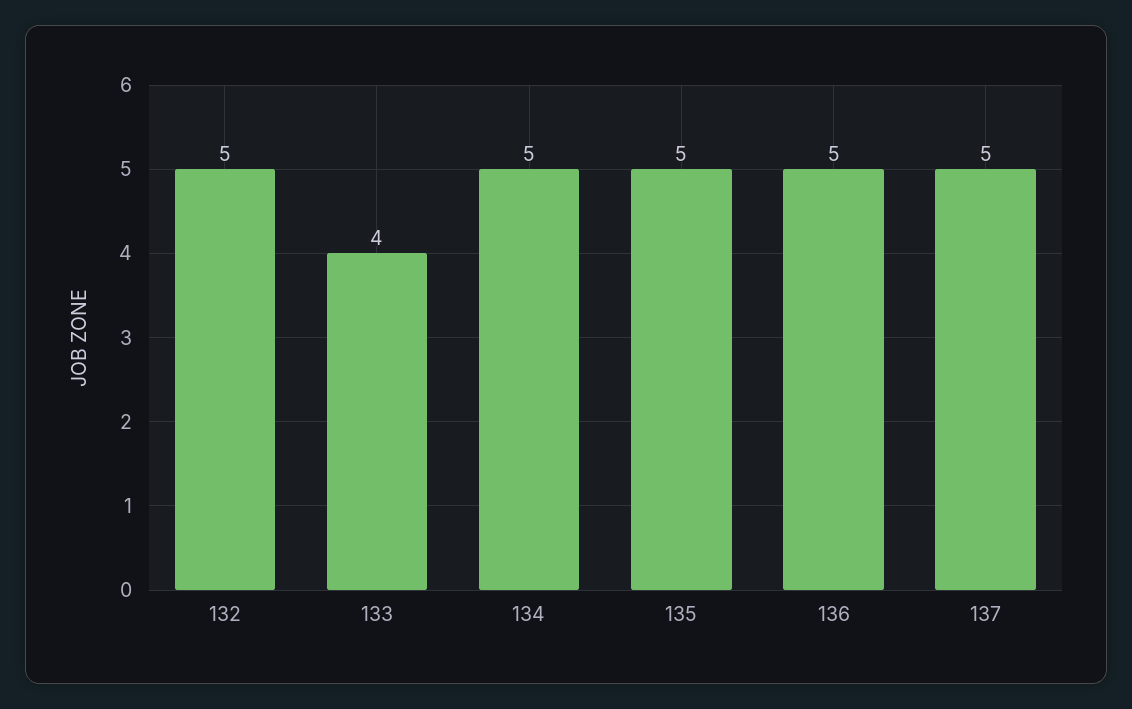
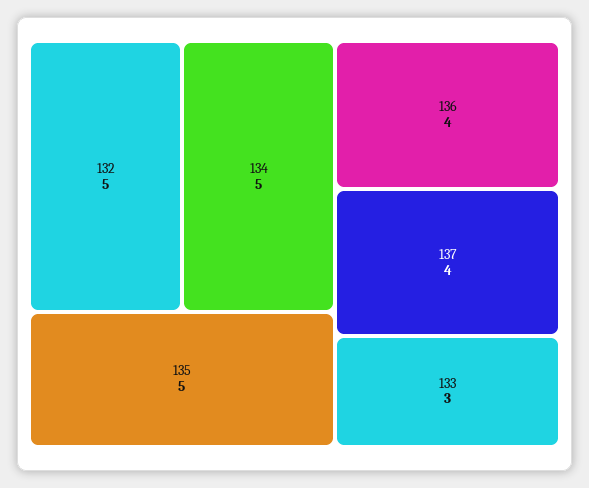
133: 4 -> 3
136: 5 -> 4
137: 5 -> 4

